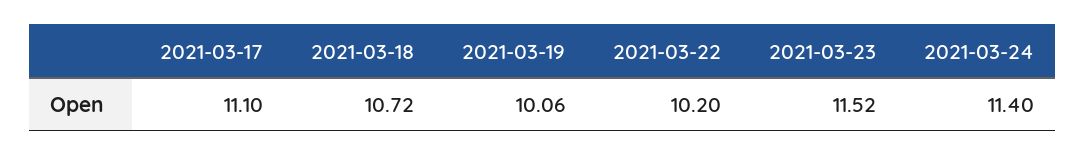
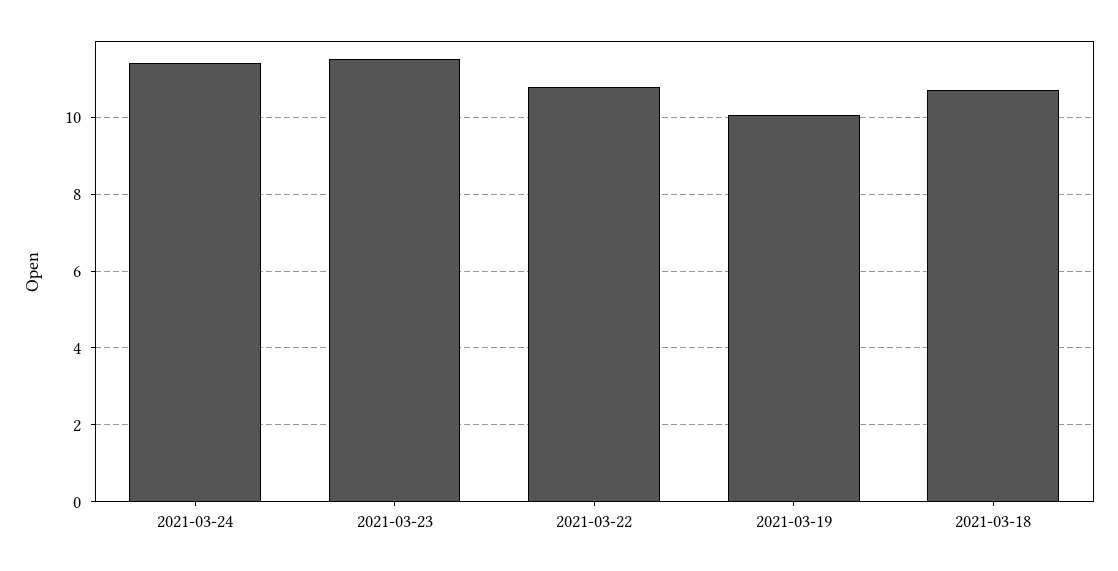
2021-03-17: 11.1 -> none
2021-03-22: 10.2 -> 10.8

